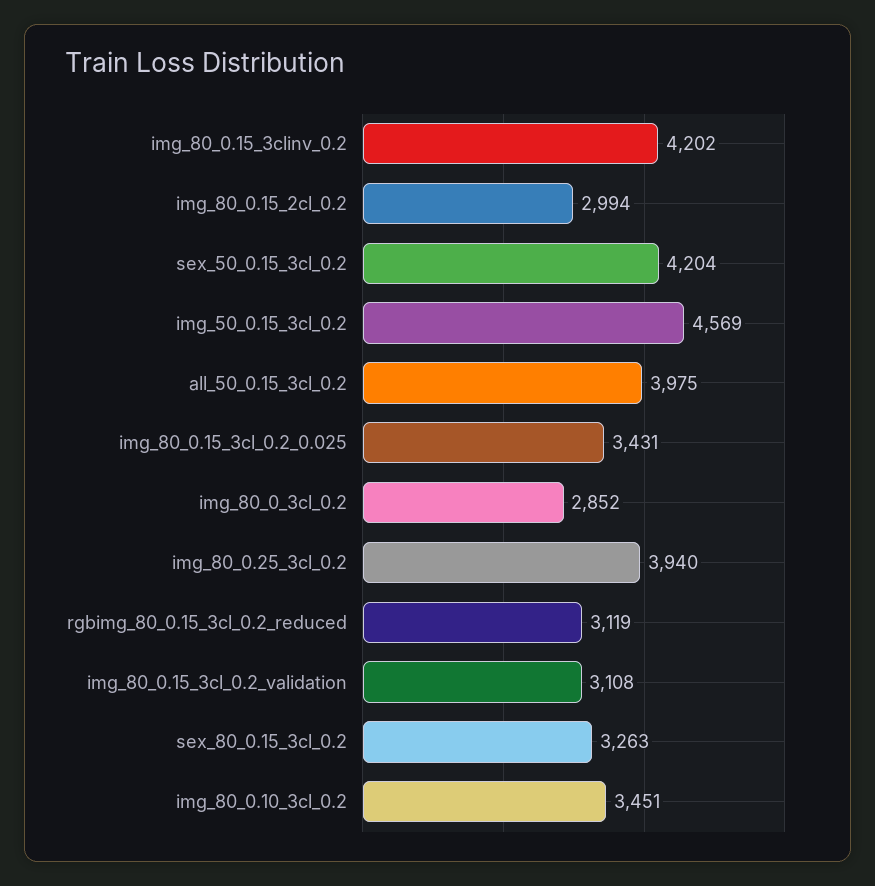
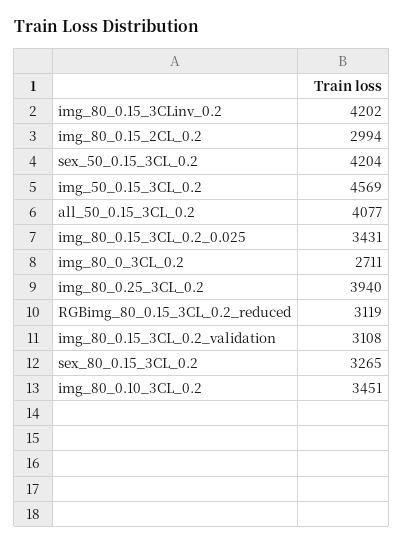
all_50_0.15_3cl_0.2: 3975 -> 4077
img_80_0_3cl_0.2: 2852 -> 2711
sex_80_0.15_3cl_0.2: 3263 -> 3265

